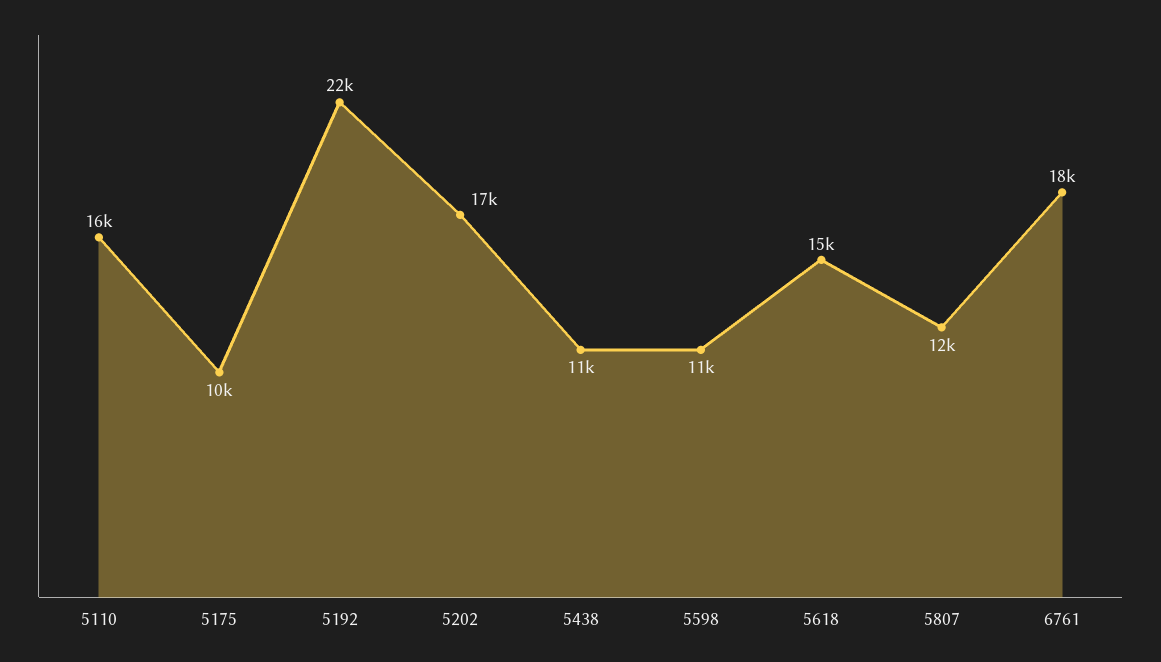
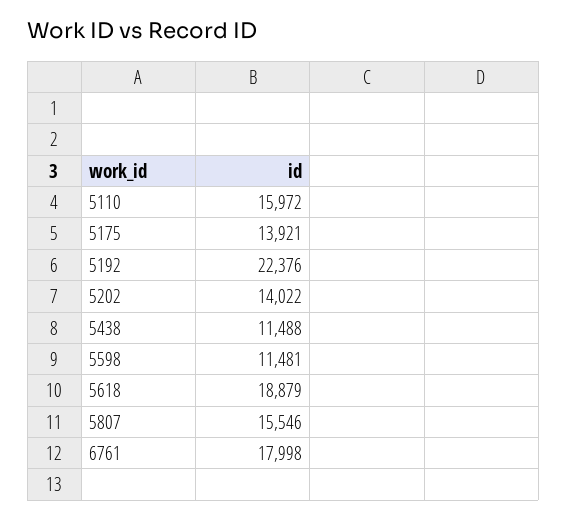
5175: 10000 -> 13921
5202: 17000 -> 14022
5618: 15000 -> 18879
5807: 12000 -> 15546

